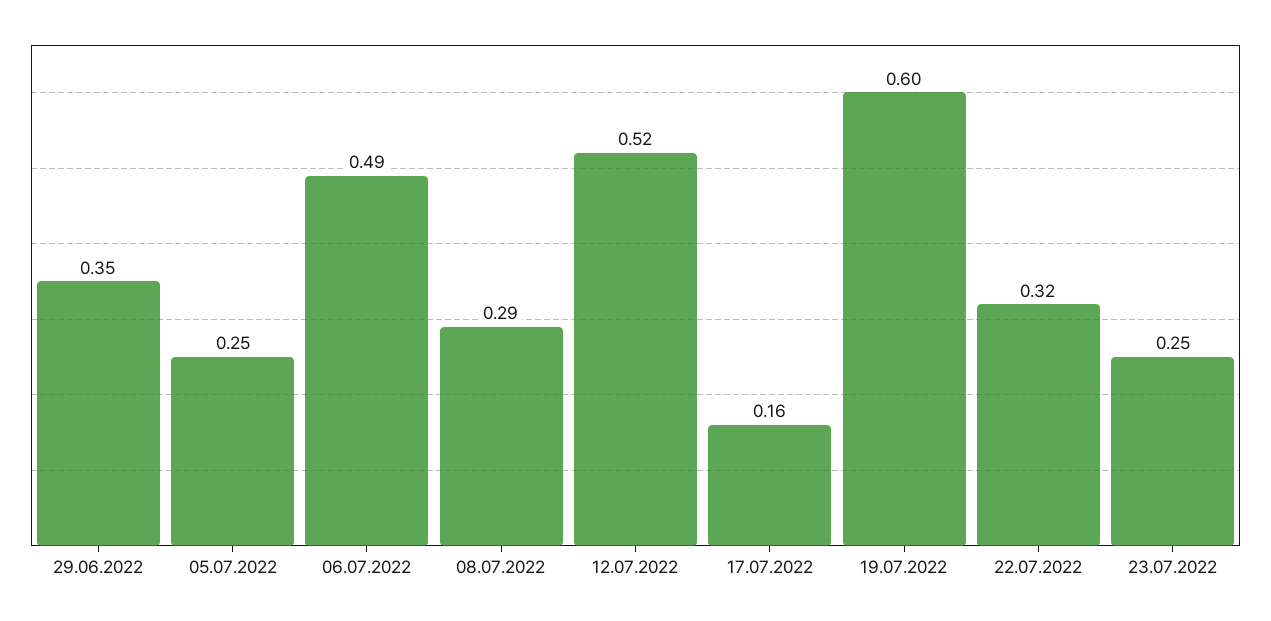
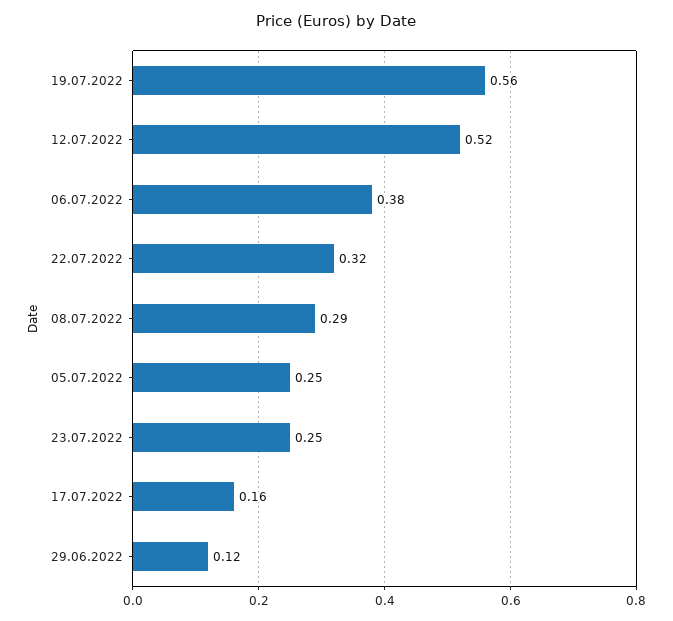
29.06.2022: 0.35 -> 0.12
06.07.2022: 0.49 -> 0.38
19.07.2022: 0.6 -> 0.56

